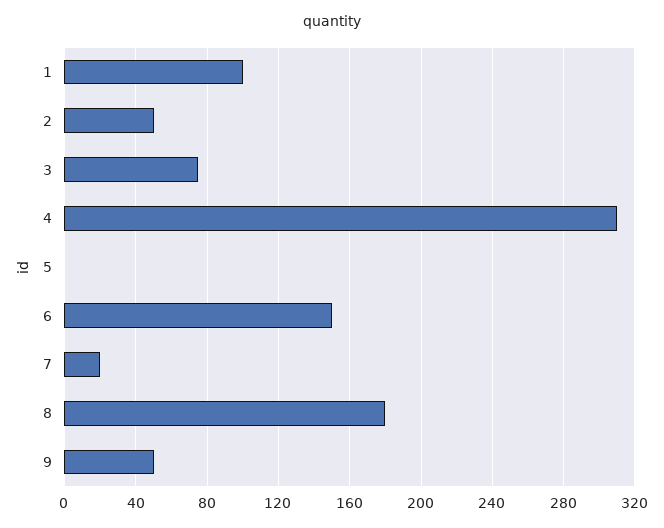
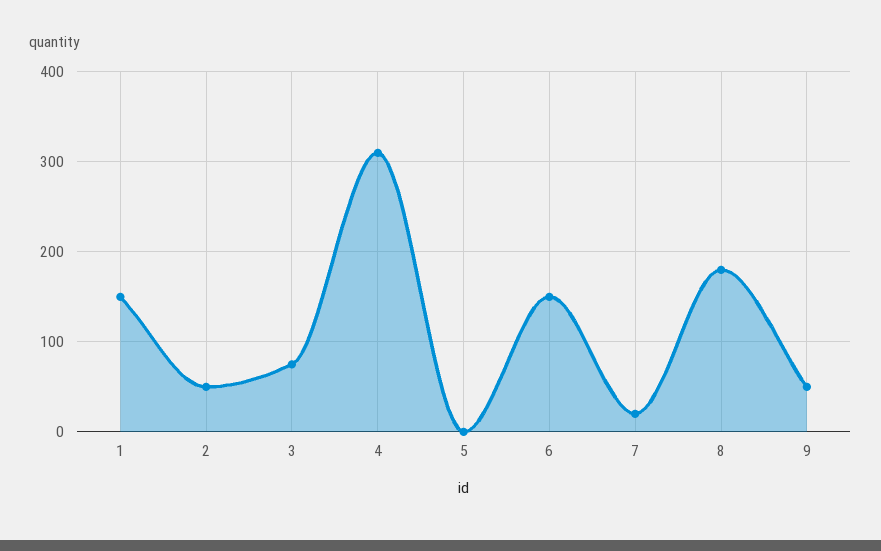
1: 100 -> 150

